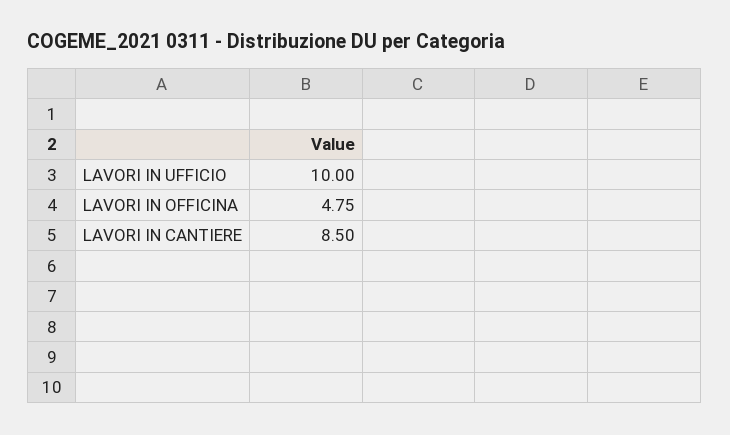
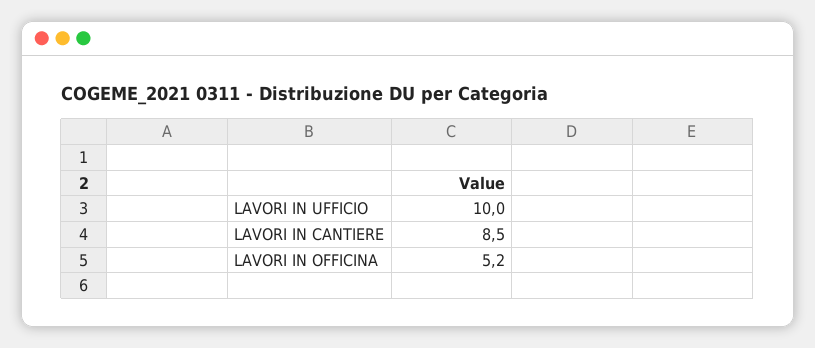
LAVORI IN OFFICINA: 4.75 -> 5.2

